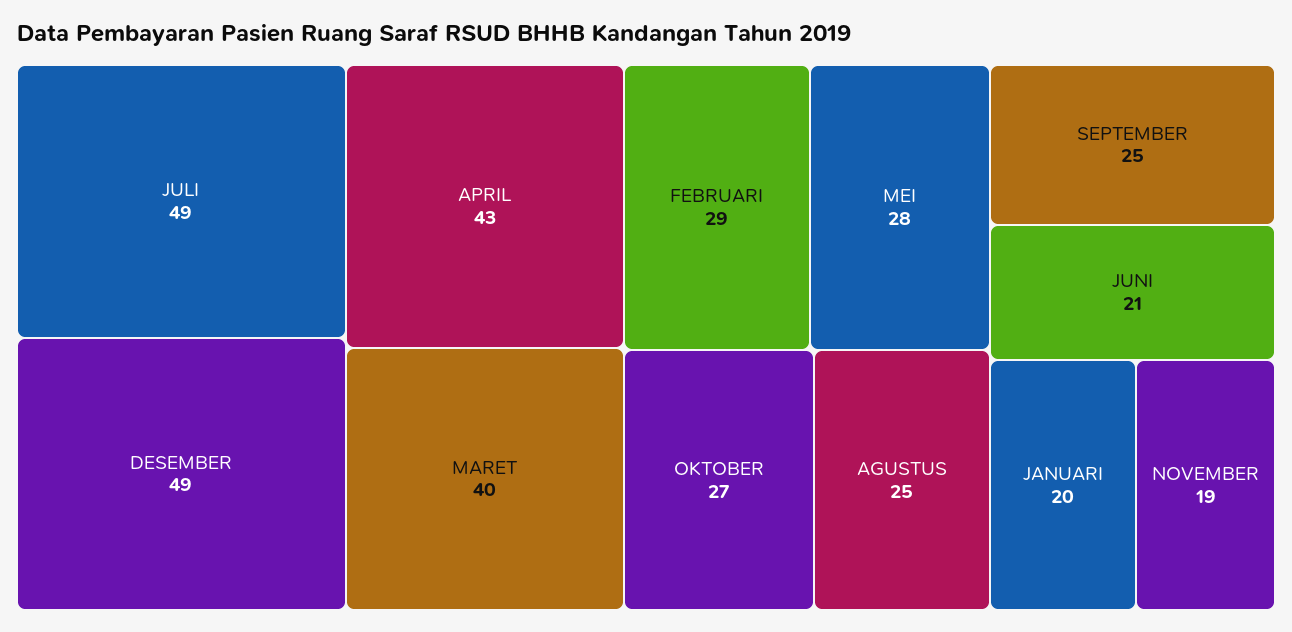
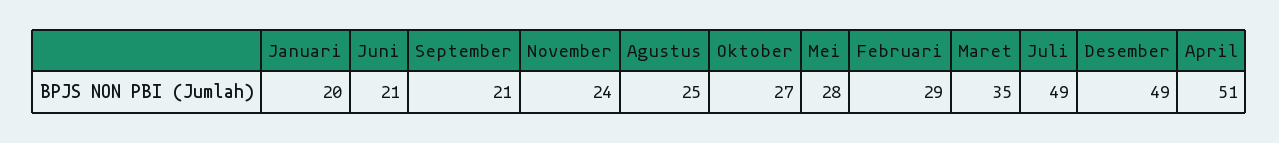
APRIL: 43 -> 51
MARET: 40 -> 35
SEPTEMBER: 25 -> 21
NOVEMBER: 19 -> 24

